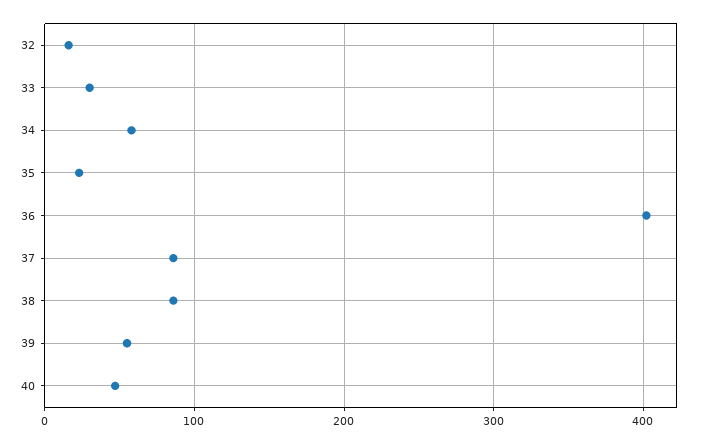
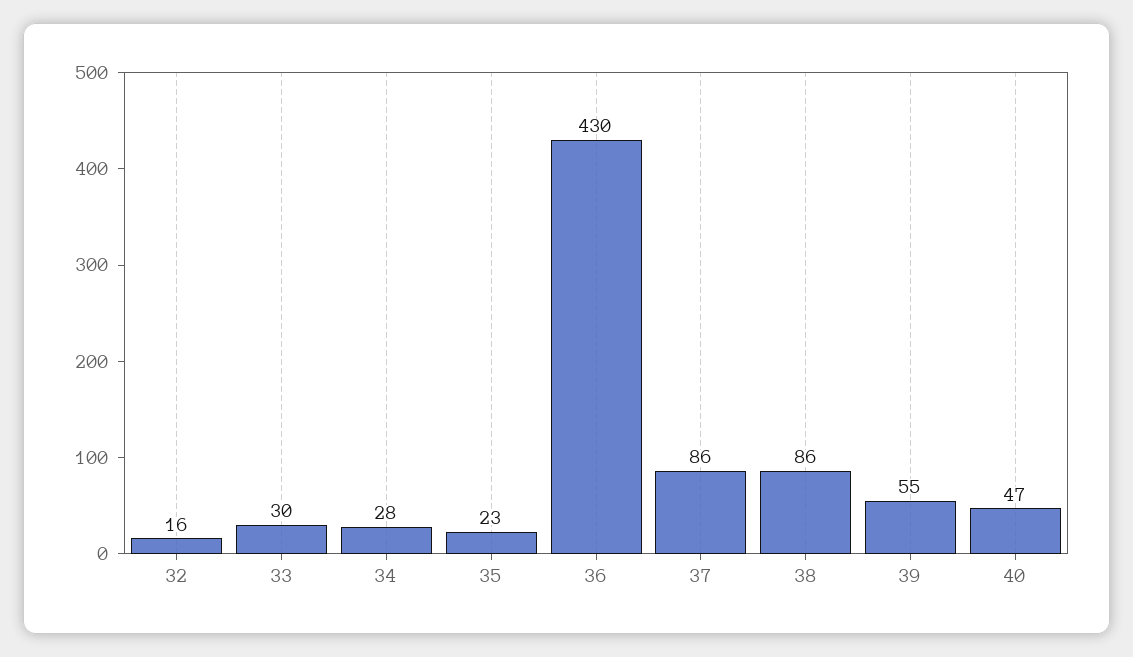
34: 60 -> 28
36: 400 -> 430

